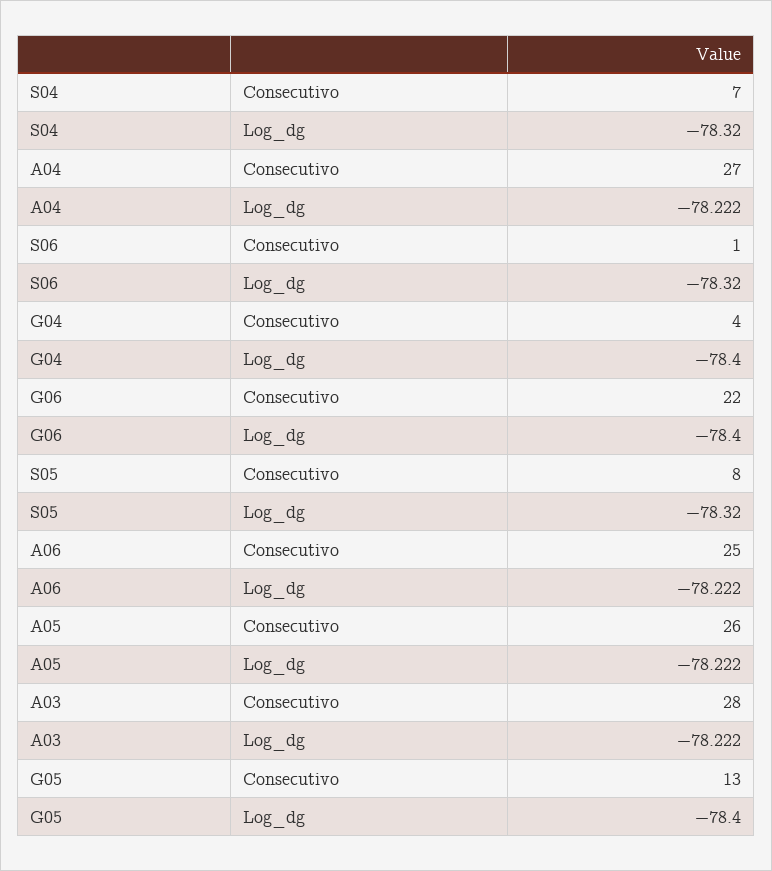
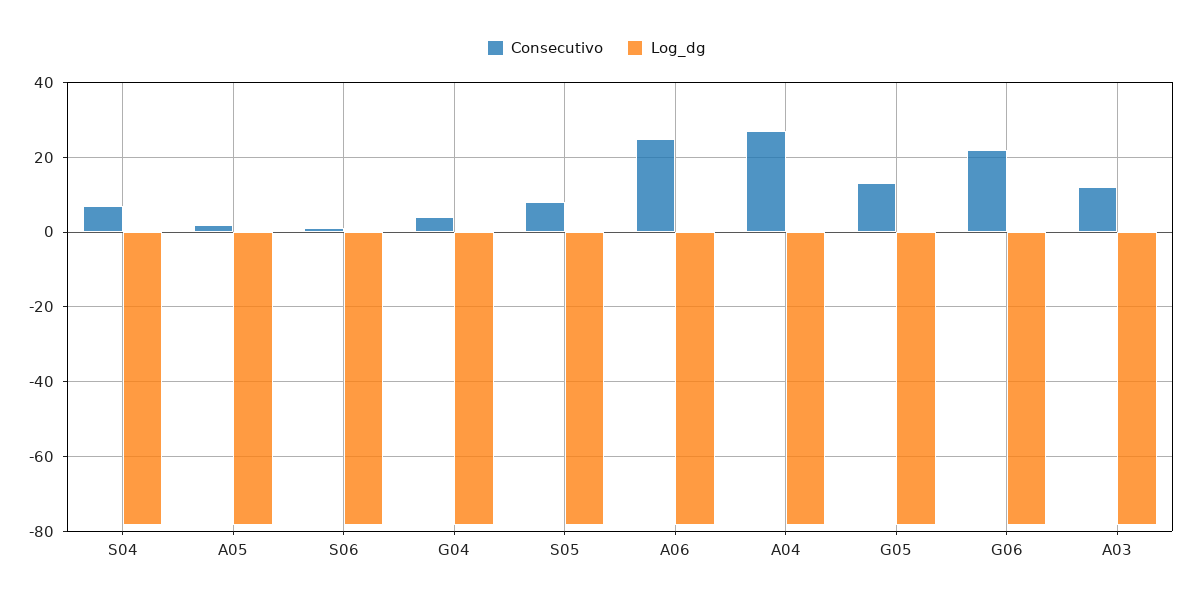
Consecutivo, A05: 26 -> 2
Consecutivo, A03: 28 -> 12

